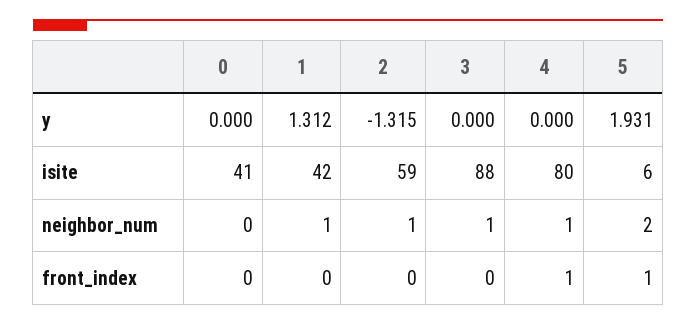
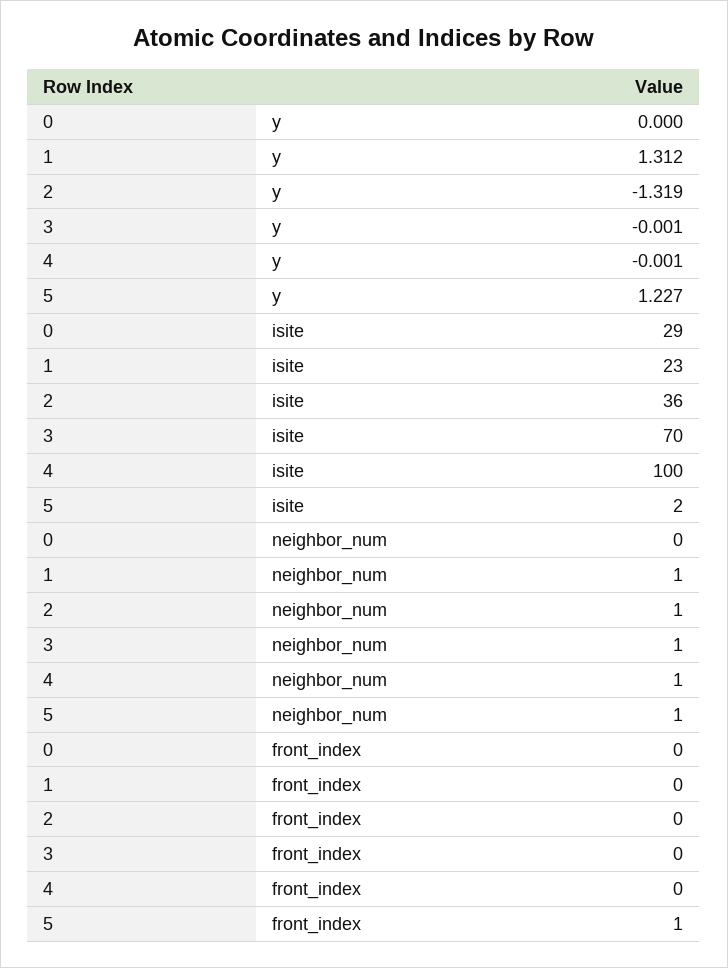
2, y: -1.315 -> -1.319
3, y: 0 -> -0.001
4, y: 0 -> -0.001
5, y: 1.931 -> 1.227
0, isite: 41 -> 29
1, isite: 42 -> 23
2, isite: 59 -> 36
3, isite: 88 -> 70
4, isite: 80 -> 100
5, isite: 6 -> 2
5, neighbor_num: 2 -> 1
4, front_index: 1 -> 0

